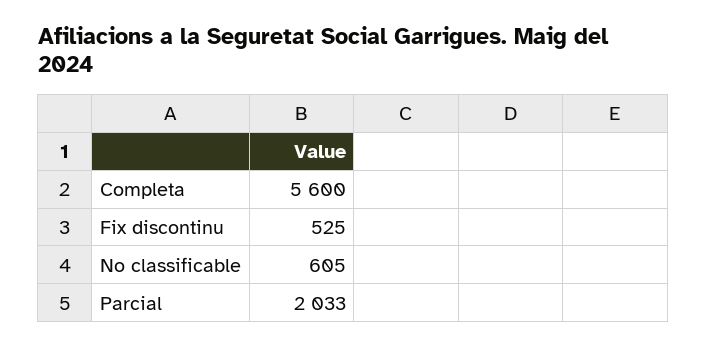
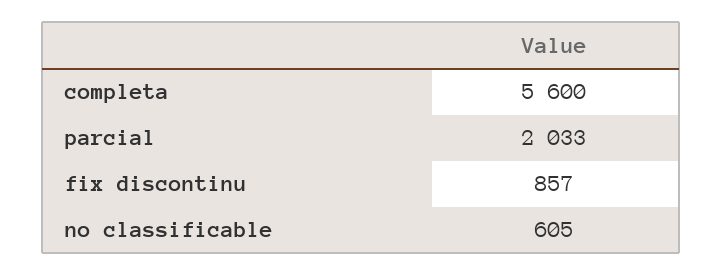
Fix discontinu: 525 -> 857

